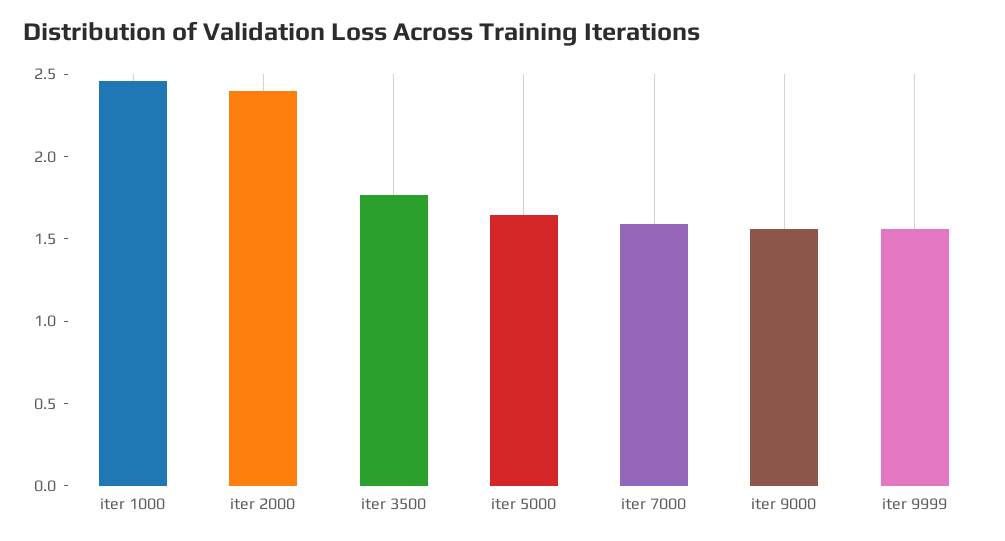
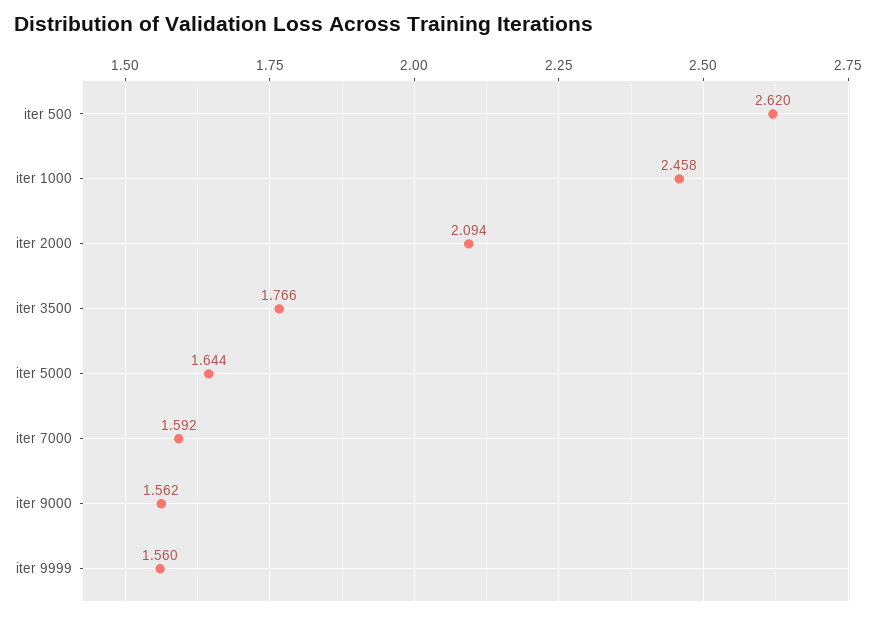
iter 2000: 2.4 -> 2.094
iter 500: none -> 2.62

